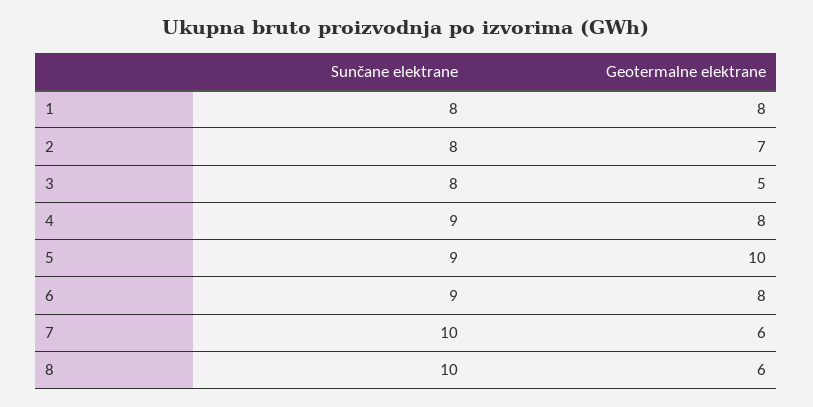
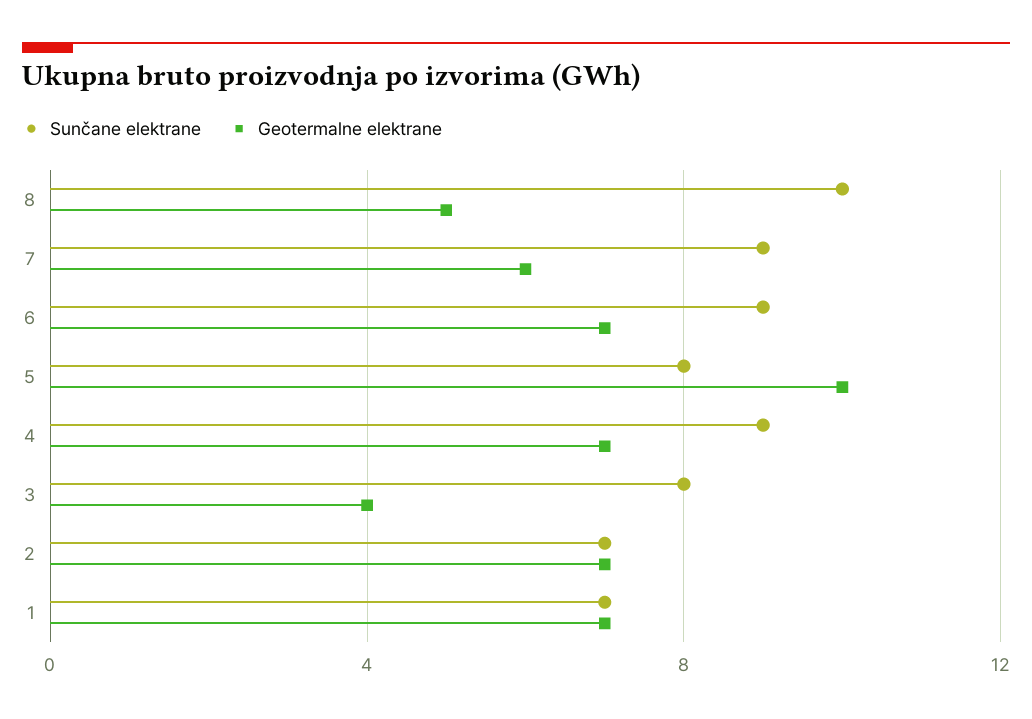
Sunčane elektrane, 1: 8 -> 7
Geotermalne elektrane, 1: 8 -> 7
Sunčane elektrane, 2: 8 -> 7
Geotermalne elektrane, 3: 5 -> 4
Geotermalne elektrane, 4: 8 -> 7
Sunčane elektrane, 5: 9 -> 8
Geotermalne elektrane, 6: 8 -> 7
Sunčane elektrane, 7: 10 -> 9
Geotermalne elektrane, 8: 6 -> 5

